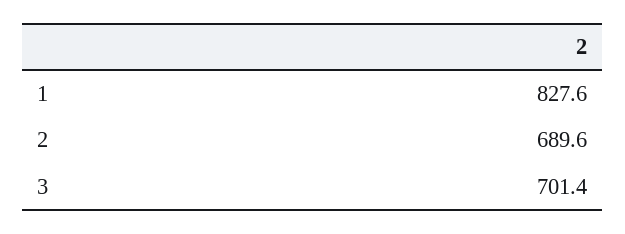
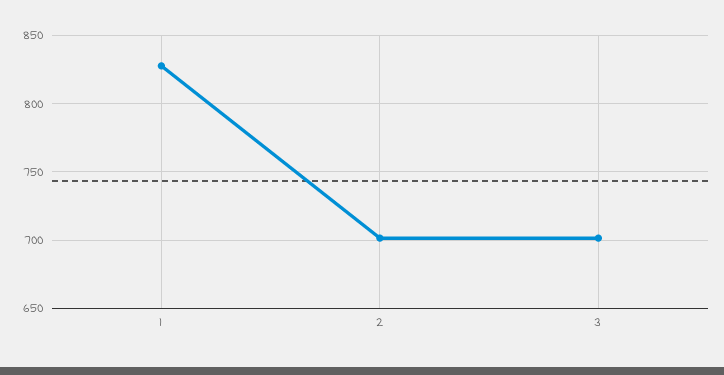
2: 689.6 -> 700

